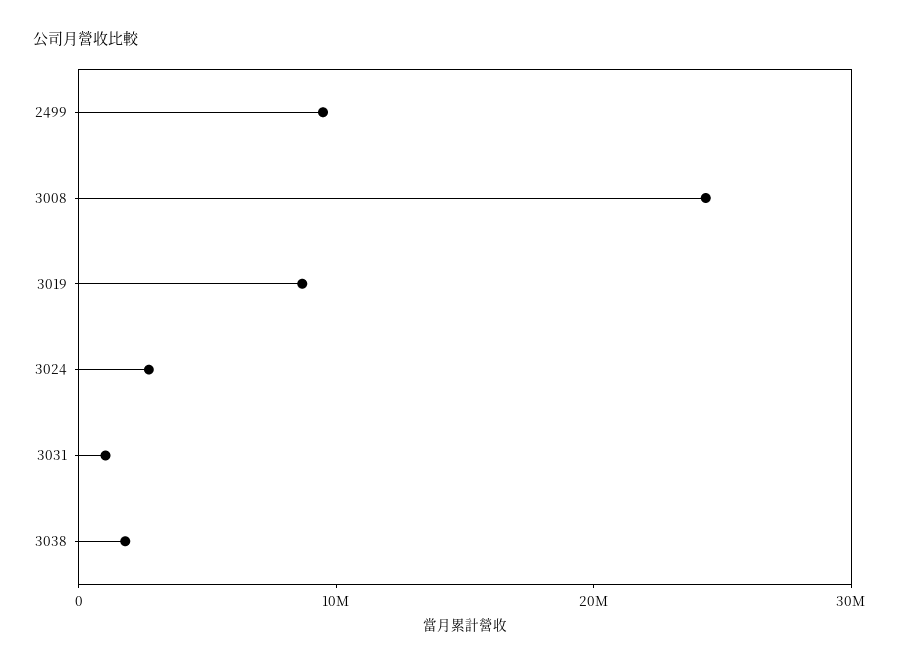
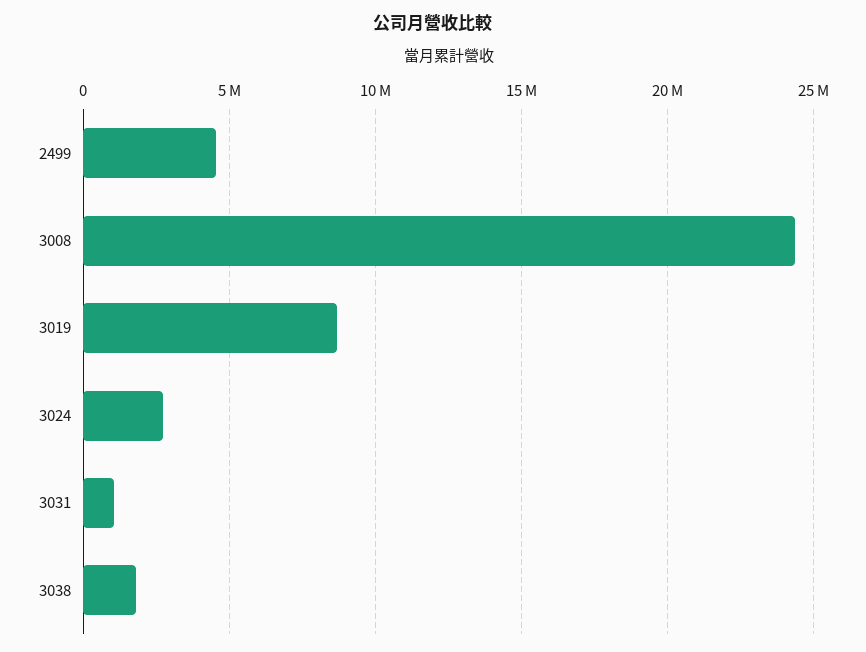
2499: 10000000 -> 4500000

